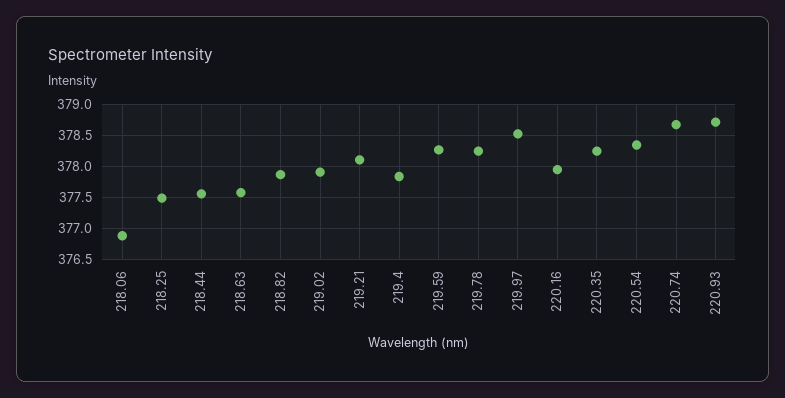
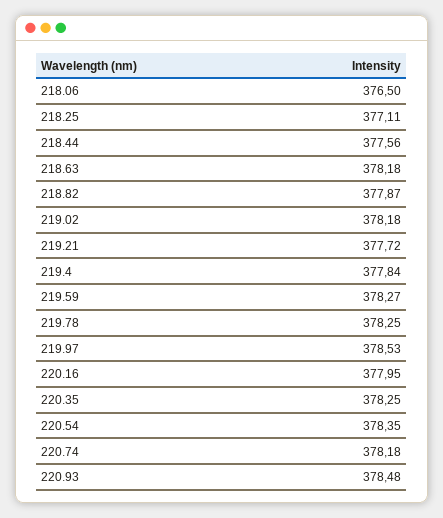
218.06: 376.9 -> 376.5
218.25: 377.5 -> 377.11
218.63: 377.6 -> 378.18
219.02: 377.9 -> 378.18
219.21: 378.1 -> 377.72
220.74: 378.7 -> 378.18
220.93: 378.7 -> 378.48

